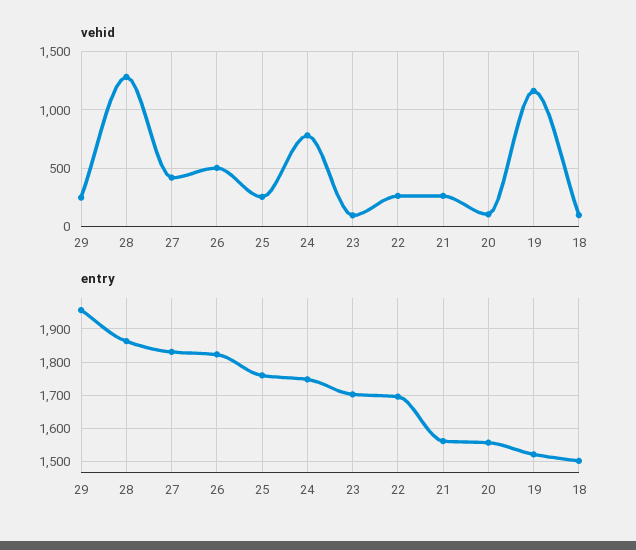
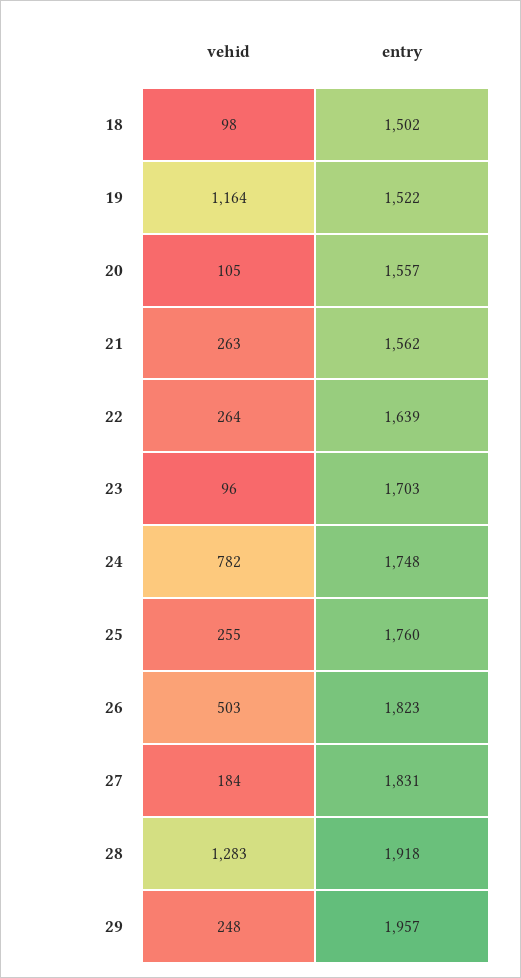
vehid, 27: 400 -> 184
entry, 28: 1860 -> 1918
entry, 22: 1700 -> 1639

